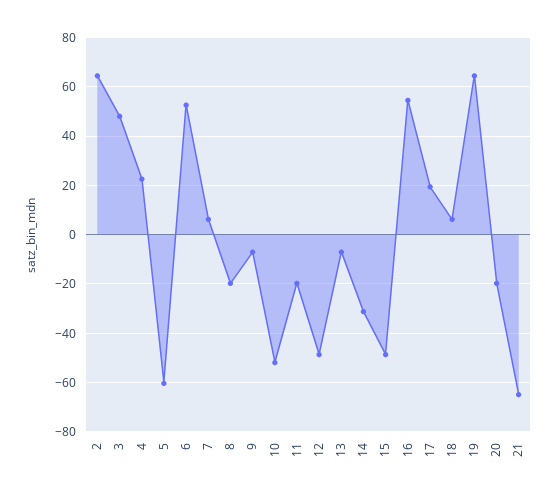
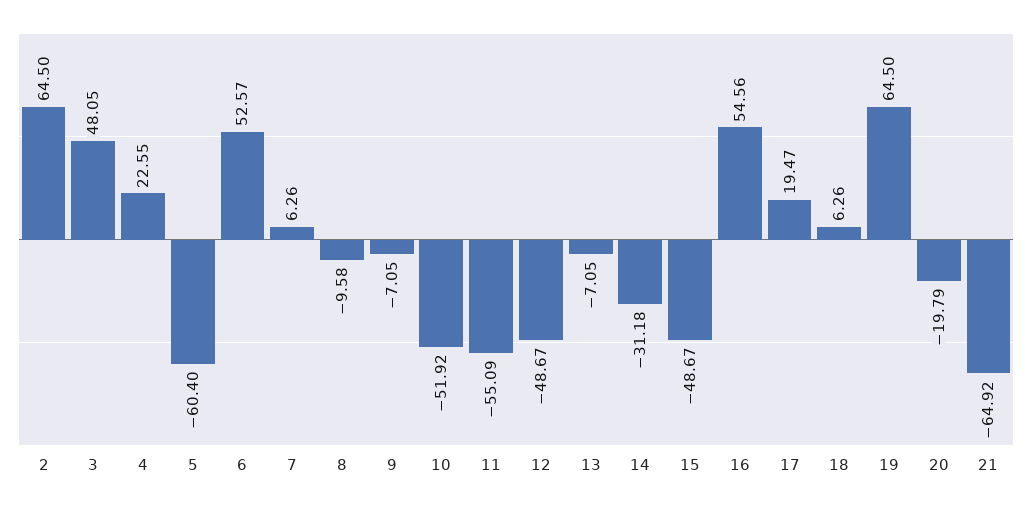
8: -20 -> -9.58
11: -20 -> -55.09

